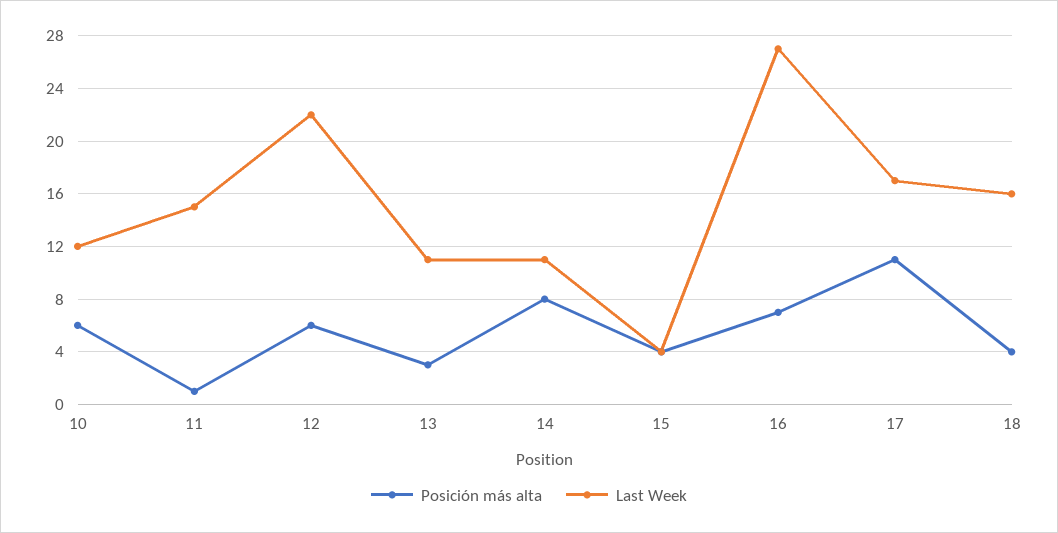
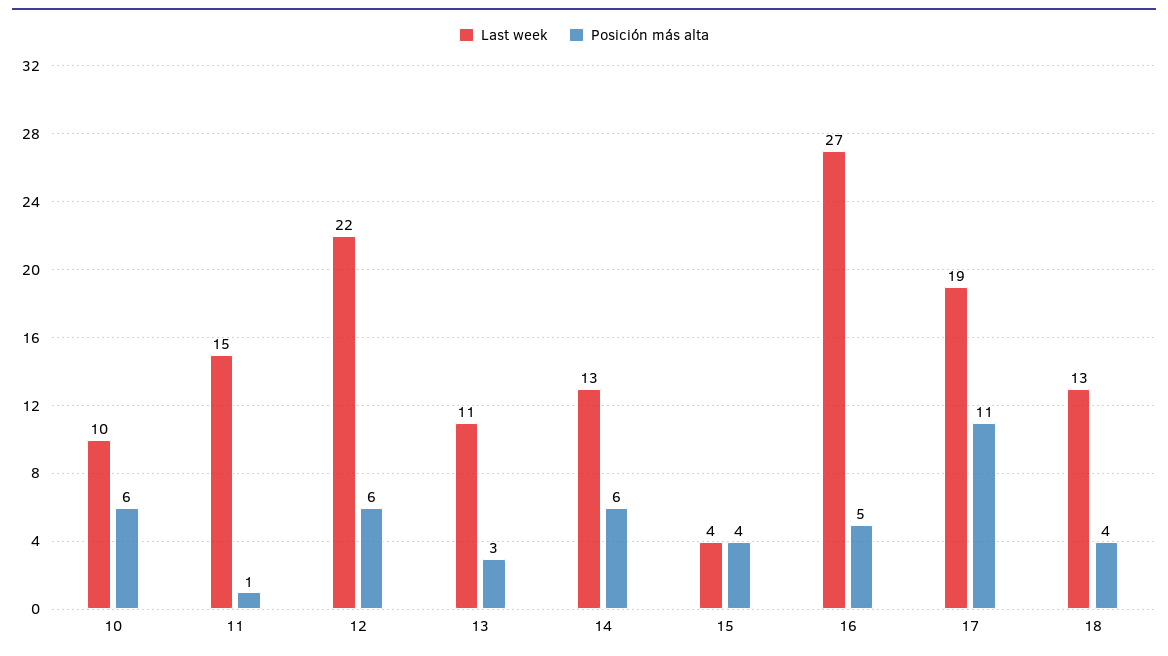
Last Week, 10: 12 -> 10
Posición más alta, 14: 8 -> 6
Last Week, 14: 11 -> 13
Posición más alta, 16: 7 -> 5
Last Week, 17: 17 -> 19
Last Week, 18: 16 -> 13

